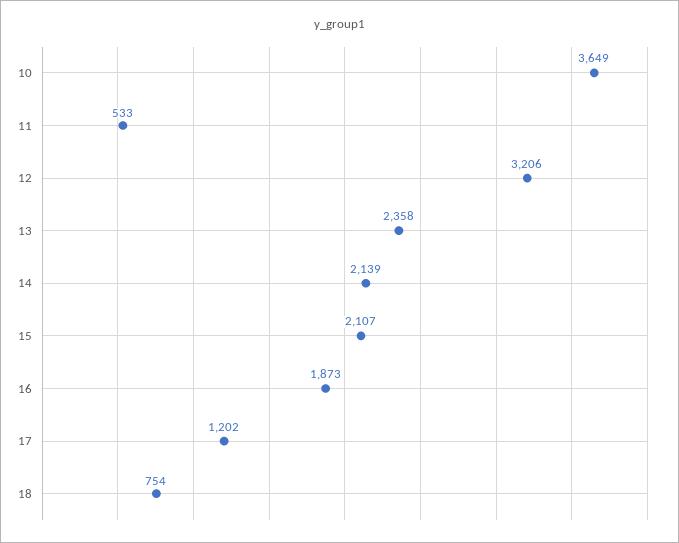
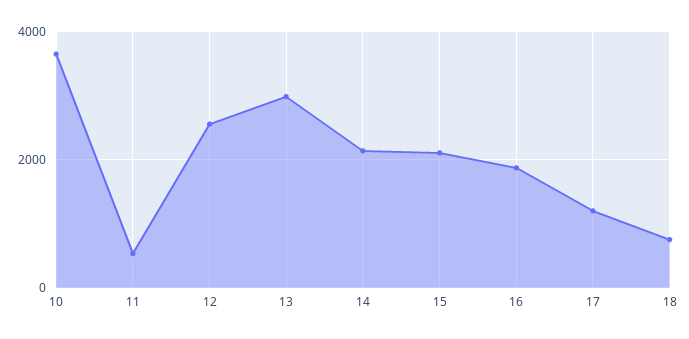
12: 3206 -> 2600
13: 2358 -> 3000

